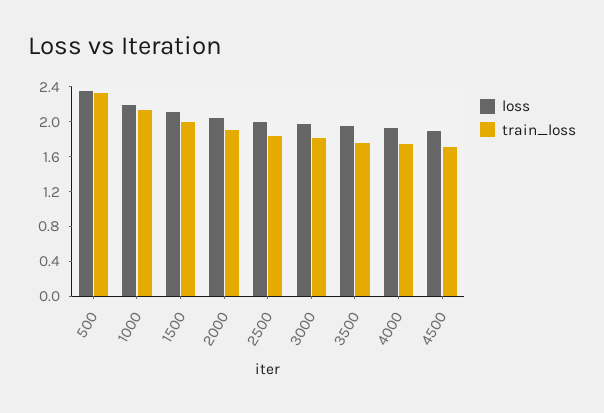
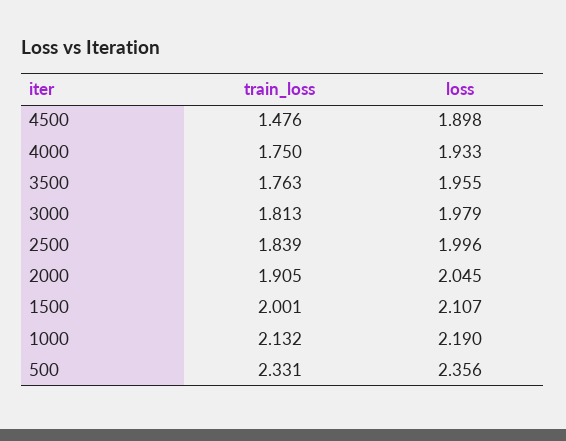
train_loss, 4500: 1.7 -> 1.476

